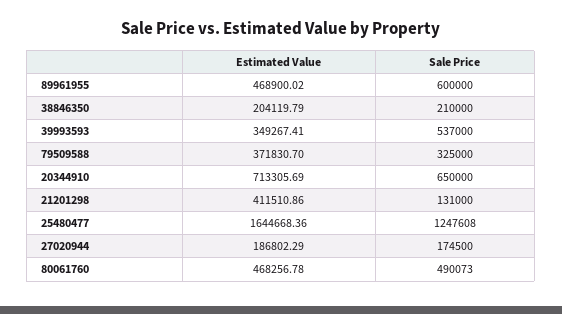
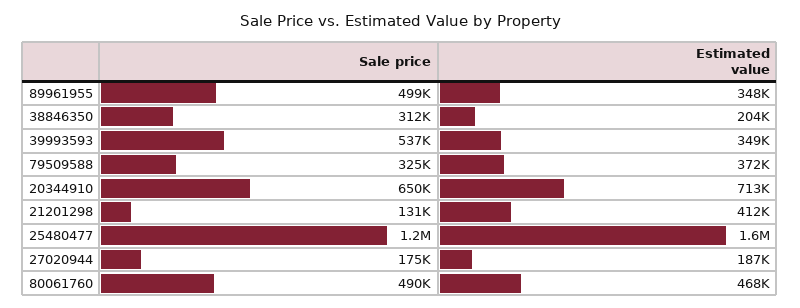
Estimated Value, 89961955: 468900.02 -> 348000
Sale Price, 89961955: 600000 -> 499000
Sale Price, 38846350: 210000 -> 312000

